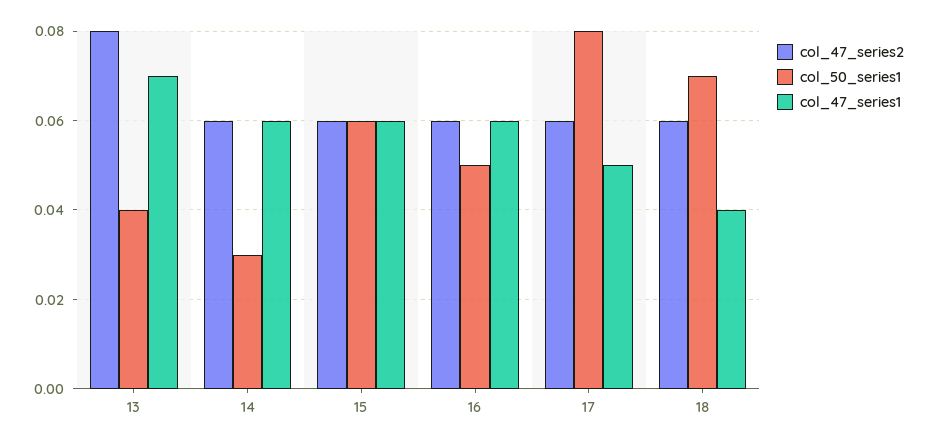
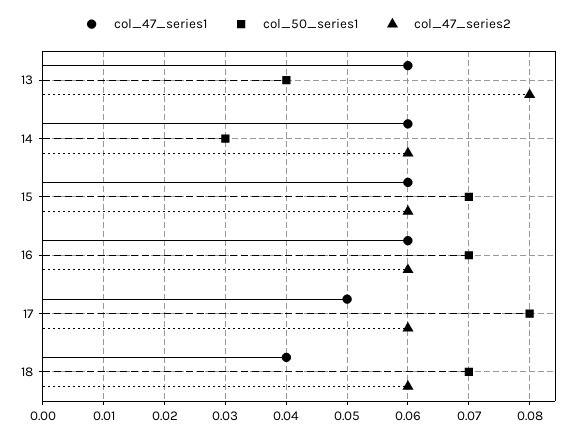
col_47_series1, 13: 0.07 -> 0.06
col_50_series1, 15: 0.06 -> 0.07
col_50_series1, 16: 0.05 -> 0.07

